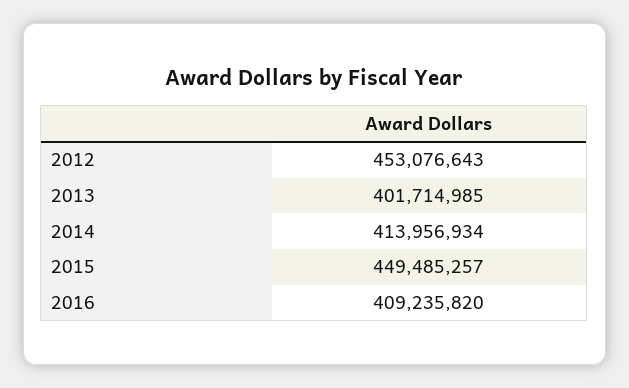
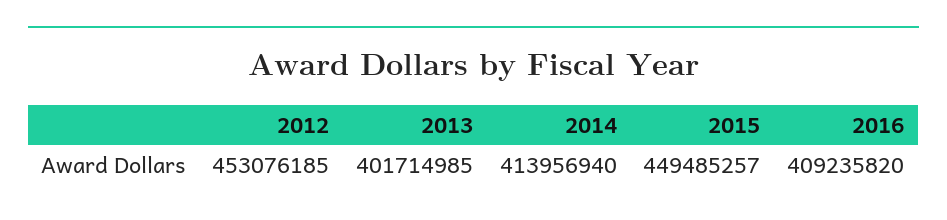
2012: 453076643 -> 453076185
2014: 413956934 -> 413956940

